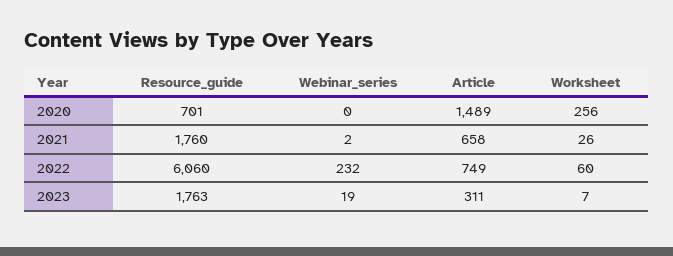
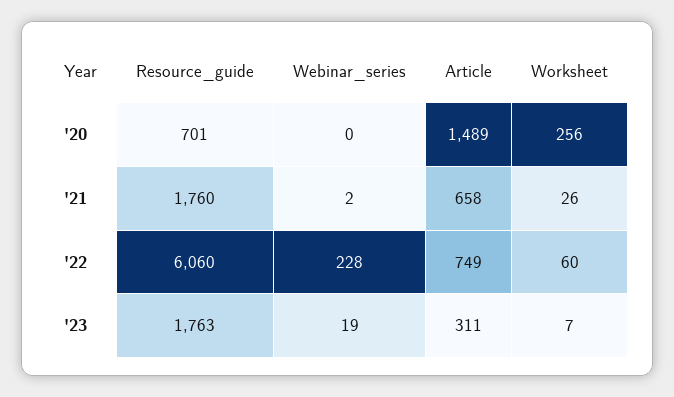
Webinar_series, 2022: 232 -> 228

